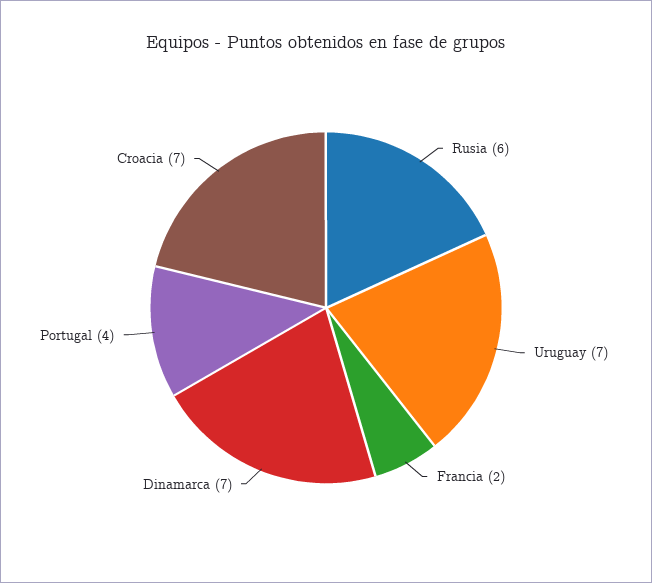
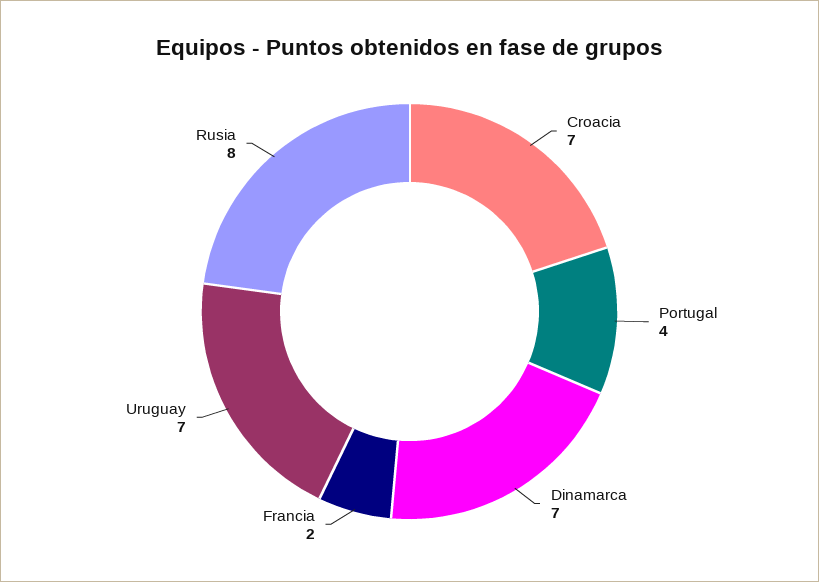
Rusia: 6 -> 8

